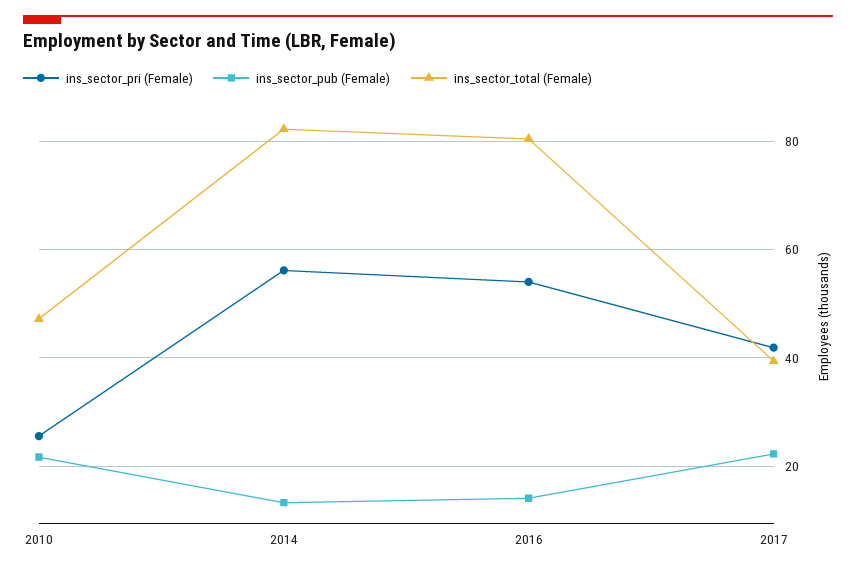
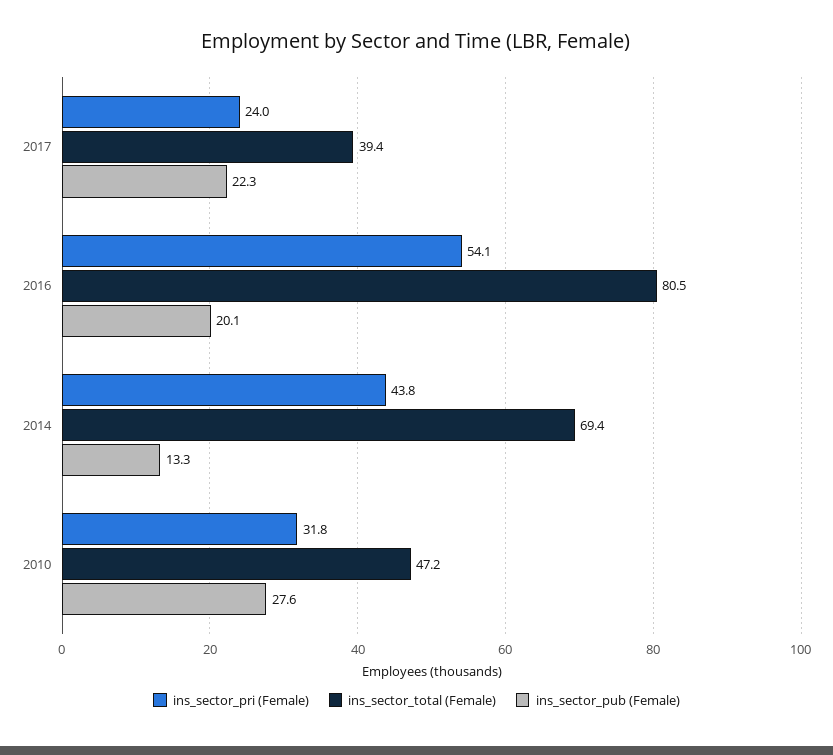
ins_sector_pri (Female), 2010: 26 -> 31.8
ins_sector_pub (Female), 2010: 22 -> 27.6
ins_sector_pri (Female), 2014: 56 -> 43.8
ins_sector_total (Female), 2014: 82 -> 69.4
ins_sector_pub (Female), 2016: 14 -> 20.1
ins_sector_pri (Female), 2017: 42 -> 24

